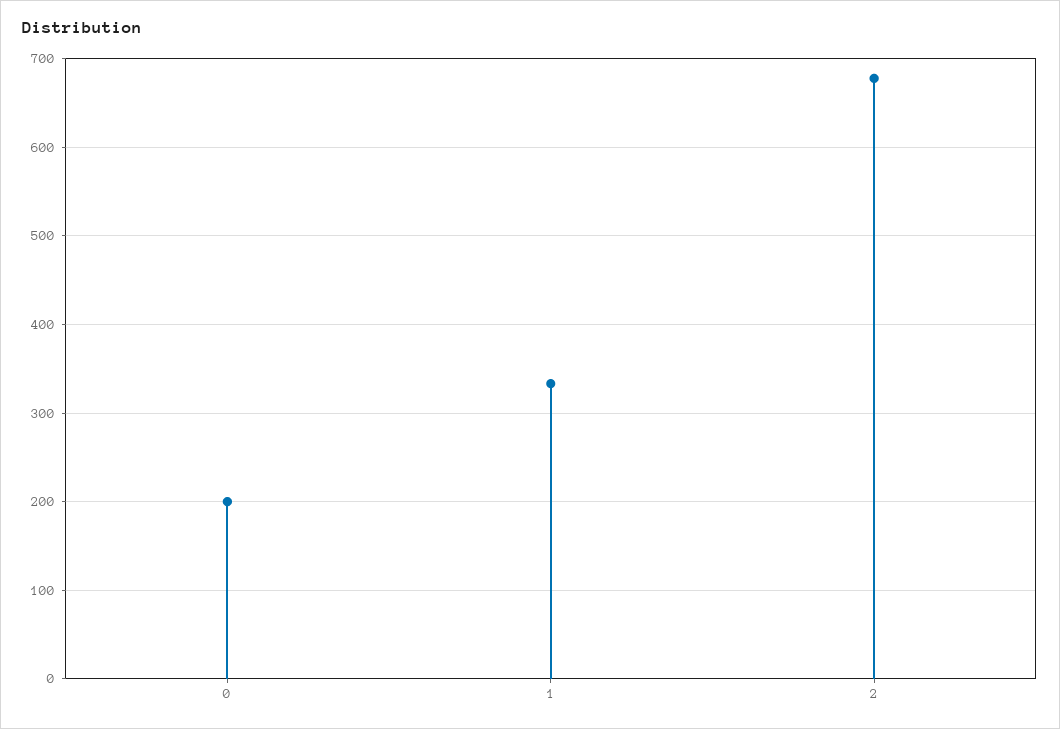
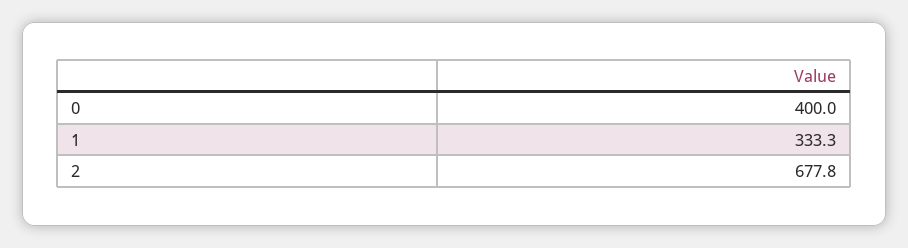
0: 200 -> 400

